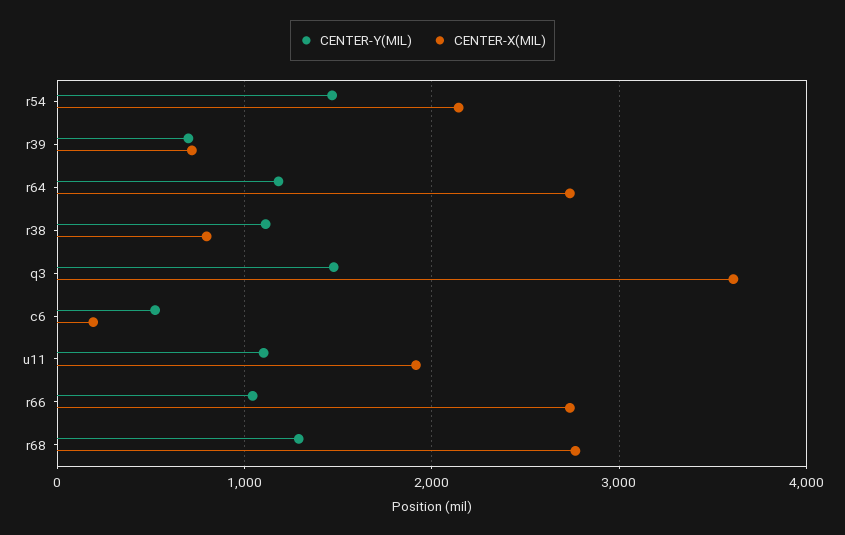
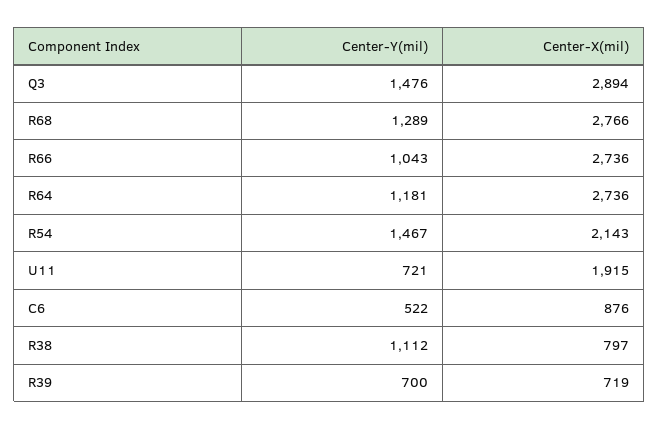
CENTER-X(MIL), q3: 3600 -> 2894
CENTER-X(MIL), c6: 200 -> 876
CENTER-Y(MIL), u11: 1100 -> 721

